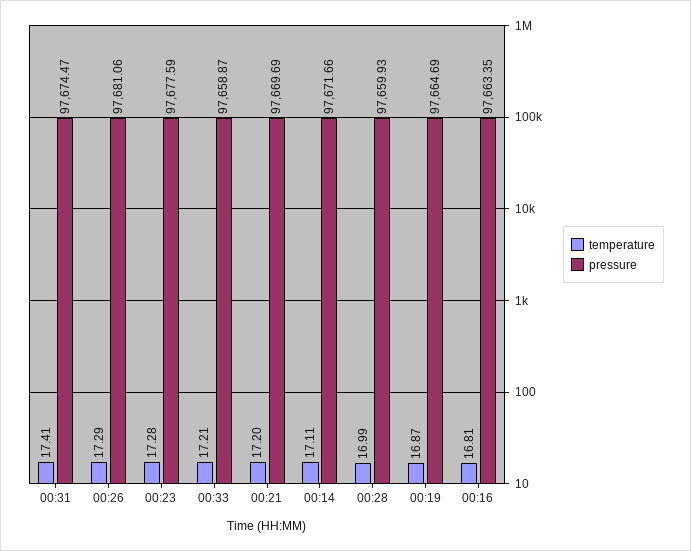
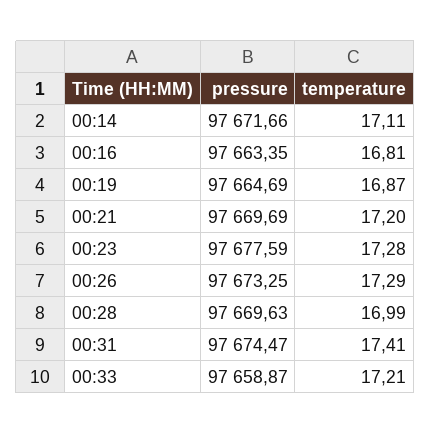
pressure, 00:26: 97681.06 -> 97673.25
pressure, 00:28: 97659.93 -> 97669.63

